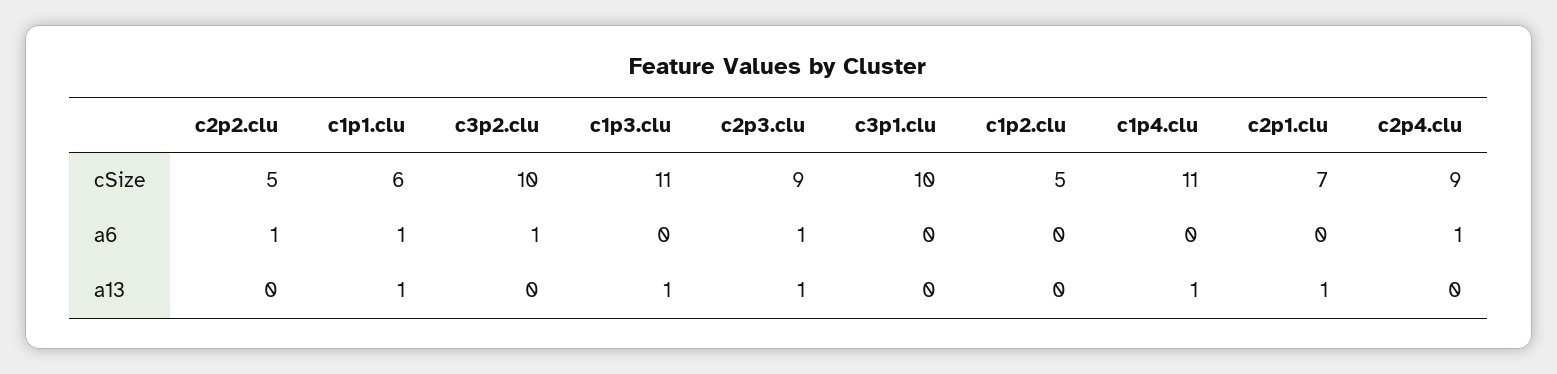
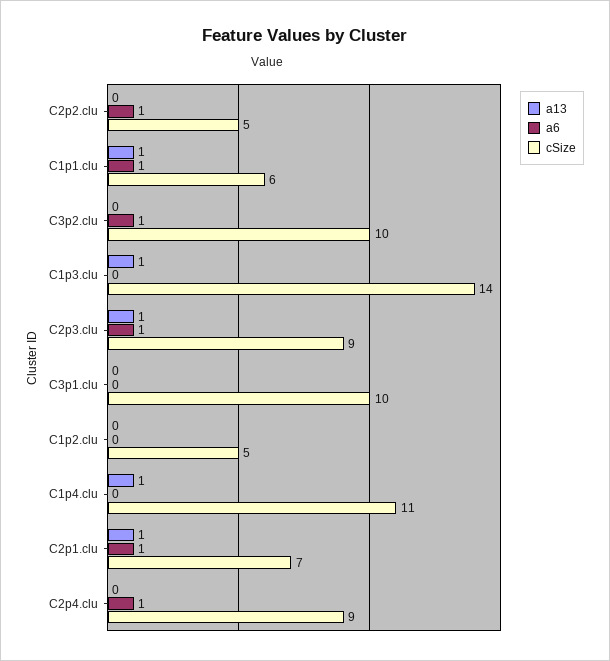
cSize, c1p3.clu: 11 -> 14
a6, c2p1.clu: 0 -> 1

